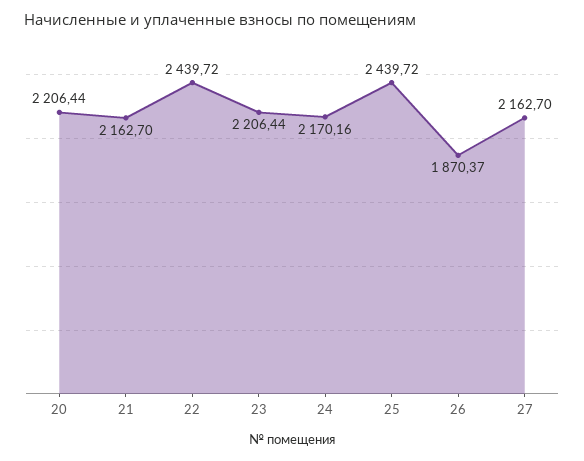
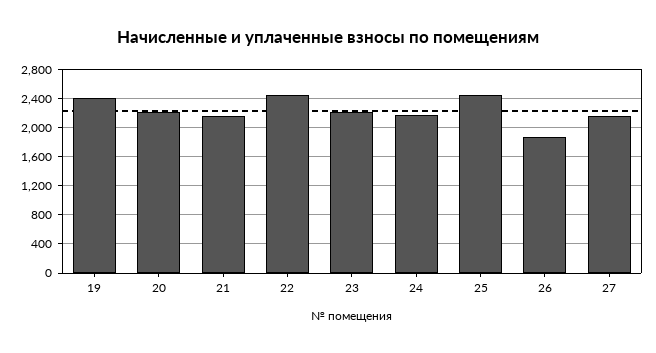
19: none -> 2400

